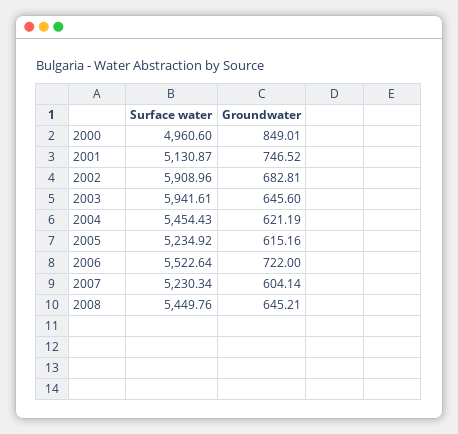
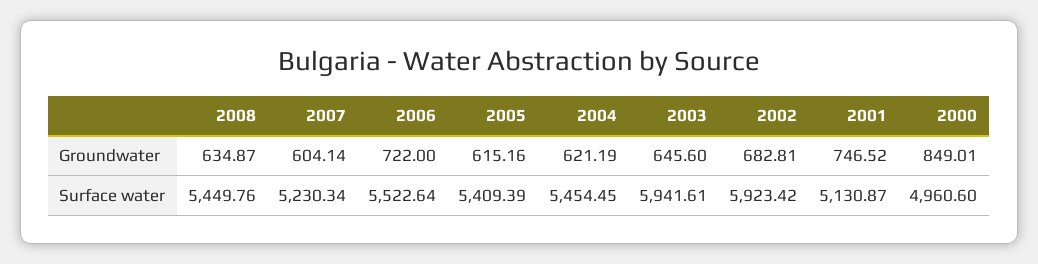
Surface water, 2002: 5908.96 -> 5923.42
Surface water, 2004: 5454.43 -> 5454.45
Surface water, 2005: 5234.92 -> 5409.39
Groundwater, 2008: 645.21 -> 634.87

